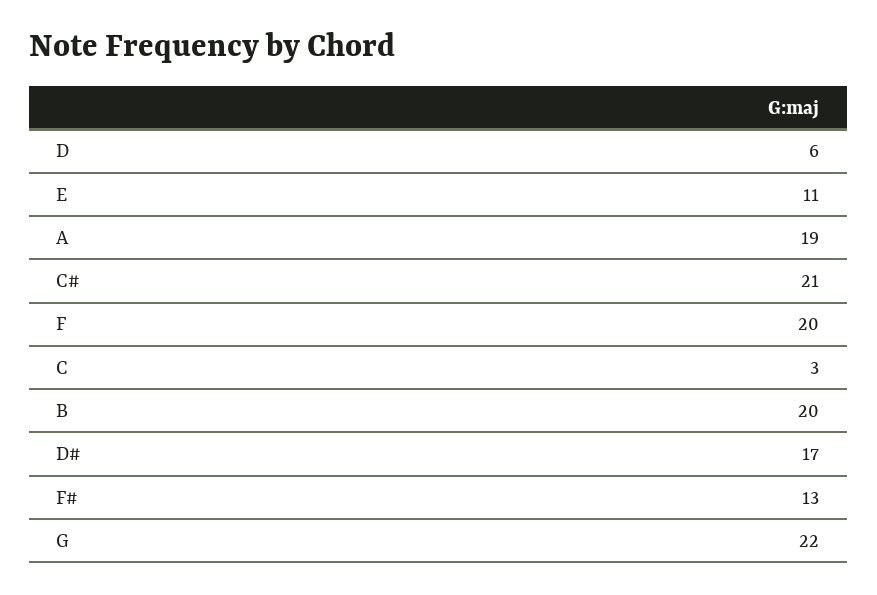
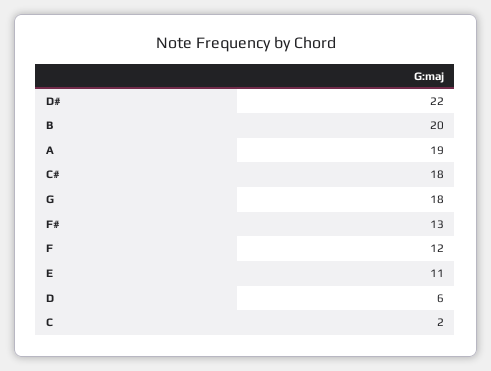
C#: 21 -> 18
F: 20 -> 12
C: 3 -> 2
D#: 17 -> 22
G: 22 -> 18

